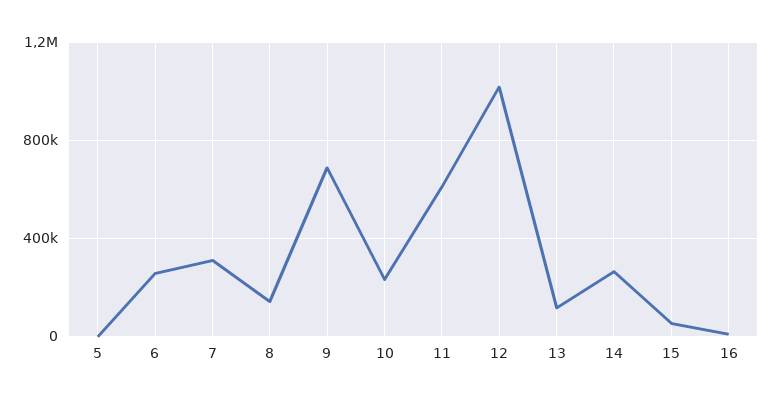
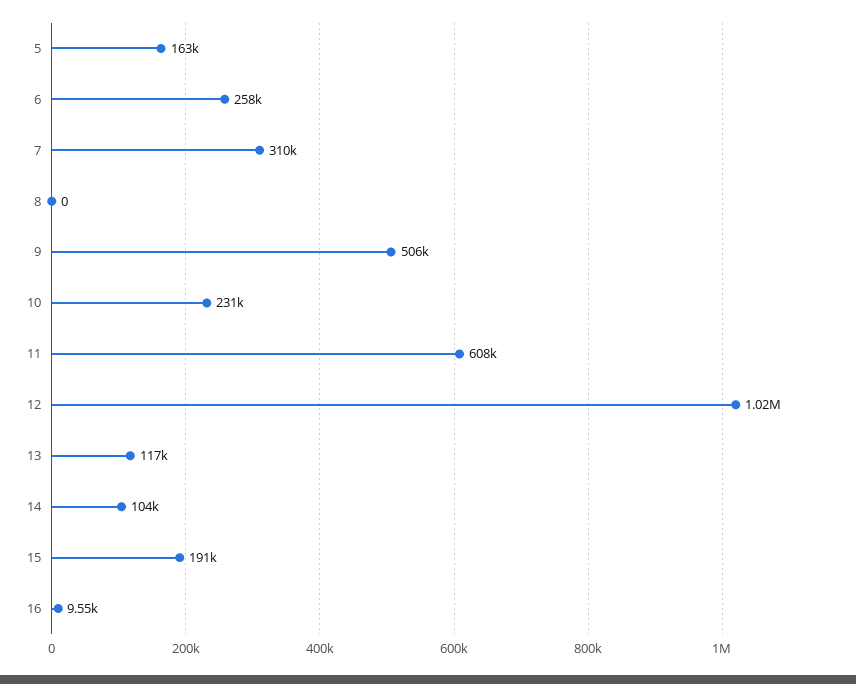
5: 0 -> 163000
8: 150000 -> 0
9: 700000 -> 506000
14: 250000 -> 104000
15: 50000 -> 191000

